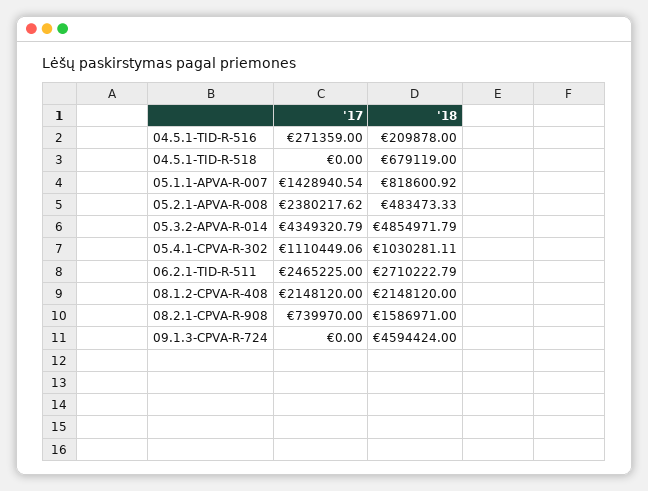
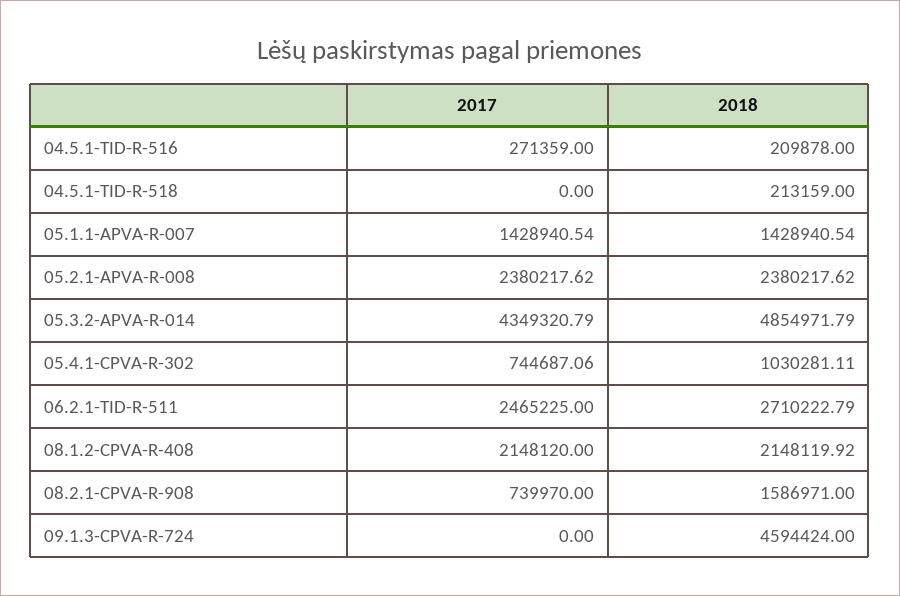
'18, 04.5.1-TID-R-518: 679119 -> 213159
'18, 05.1.1-APVA-R-007: 818600.92 -> 1428940.54
'18, 05.2.1-APVA-R-008: 483473.33 -> 2380217.62
'17, 05.4.1-CPVA-R-302: 1110449.06 -> 744687.06
'18, 08.1.2-CPVA-R-408: 2148120 -> 2148119.92

